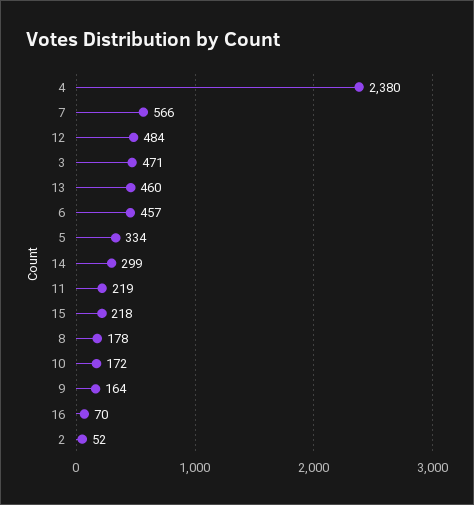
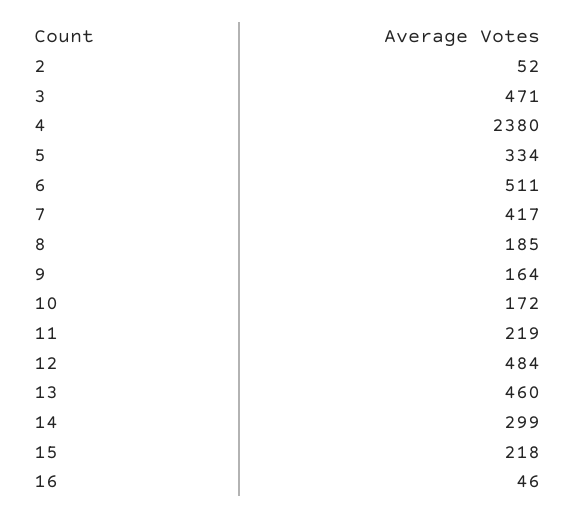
7: 566 -> 417
6: 457 -> 511
8: 178 -> 185
16: 70 -> 46

